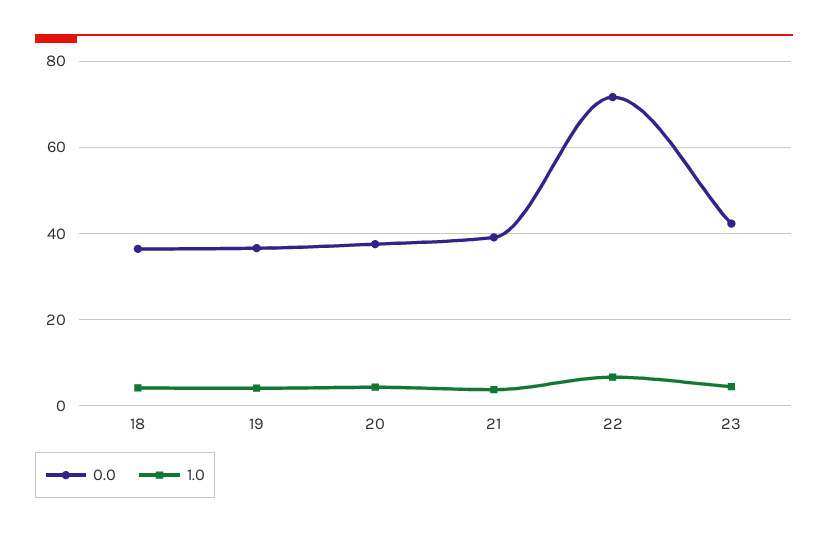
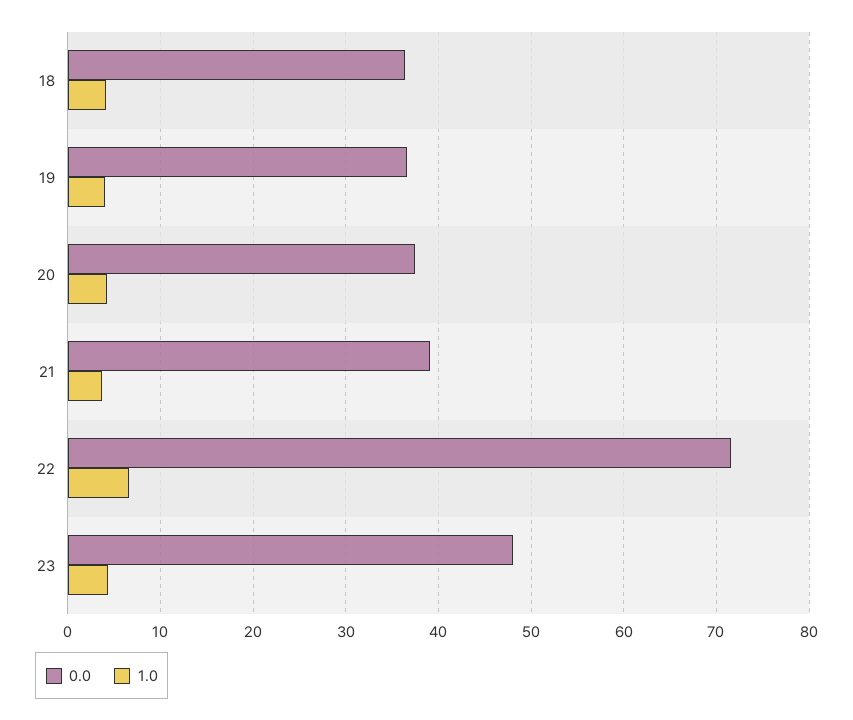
0.0, 23: 42 -> 48

